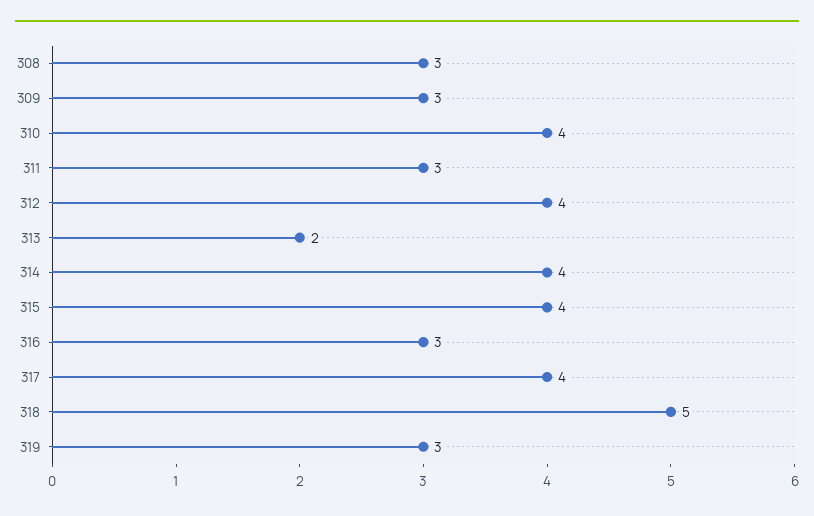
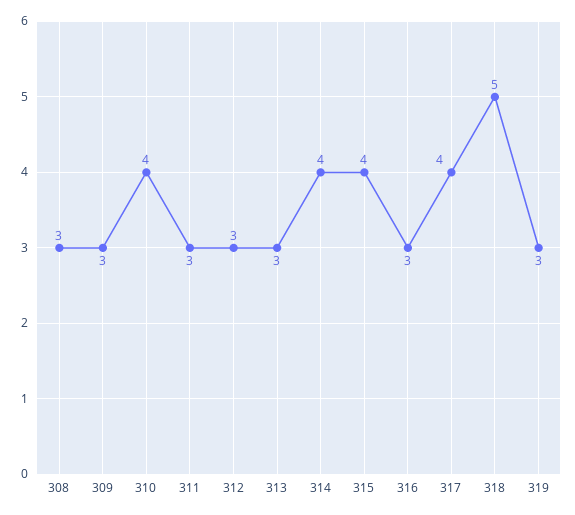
312: 4 -> 3
313: 2 -> 3

